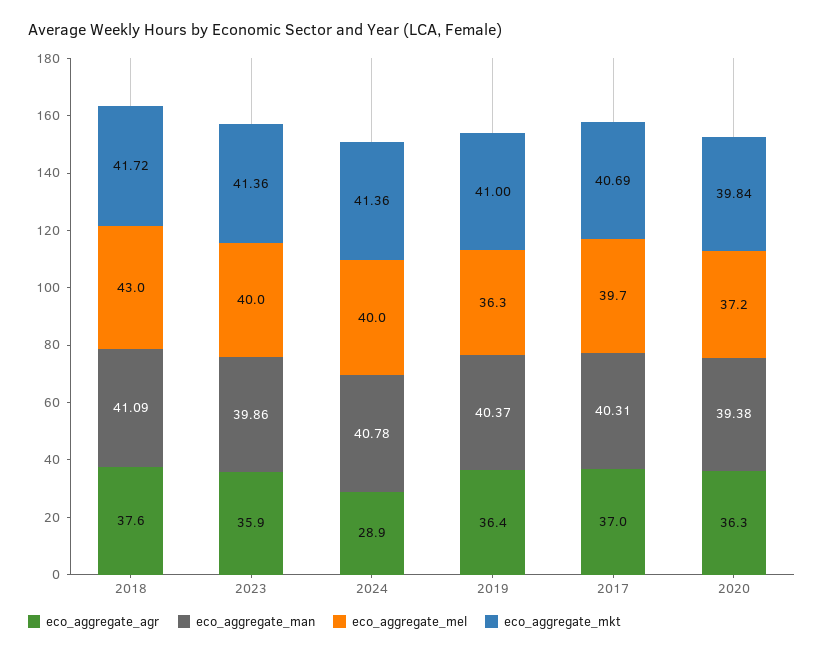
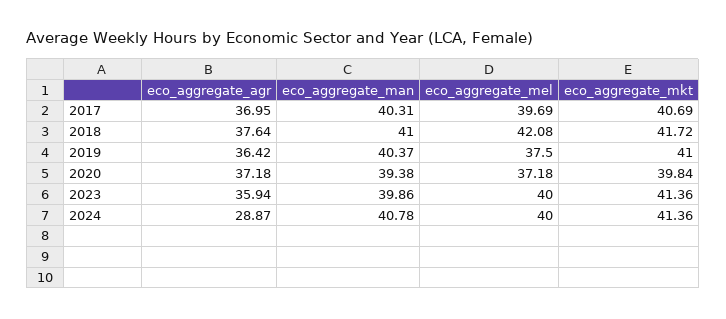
eco_aggregate_man, 2018: 41.09 -> 41
eco_aggregate_mel, 2018: 43 -> 42.08
eco_aggregate_mel, 2019: 36.3 -> 37.5
eco_aggregate_agr, 2020: 36.3 -> 37.18

